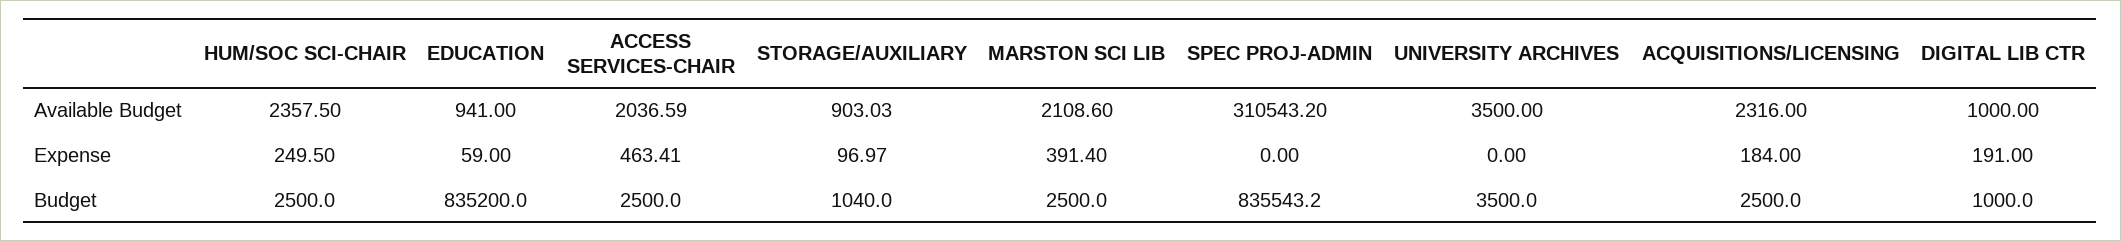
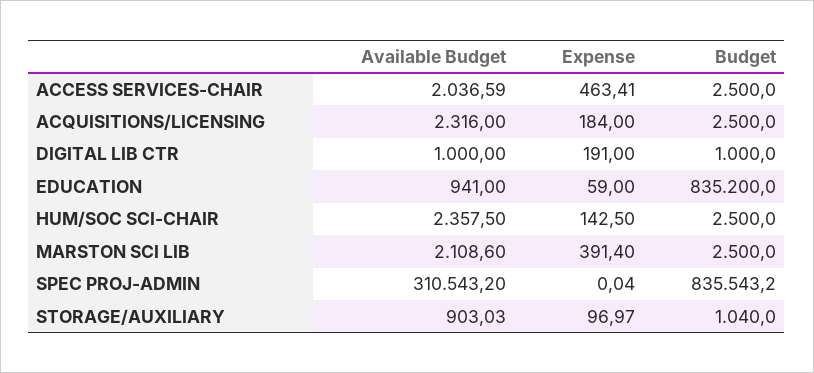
UNIVERSITY ARCHIVES, Available Budget: 3500 -> none
HUM/SOC SCI-CHAIR, Expense: 249.5 -> 142.5
SPEC PROJ-ADMIN, Expense: 0 -> 0.04
UNIVERSITY ARCHIVES, Expense: 0 -> none
UNIVERSITY ARCHIVES, Budget: 3500 -> none

